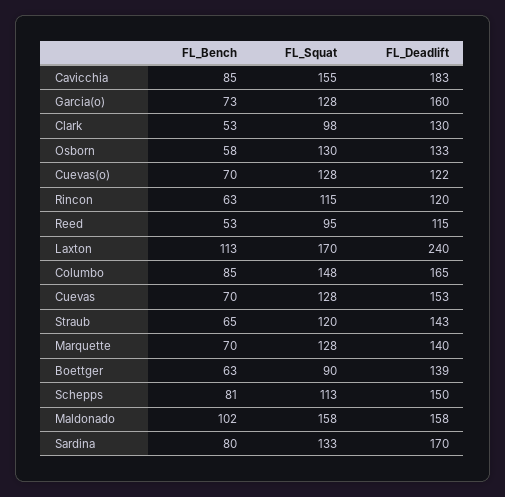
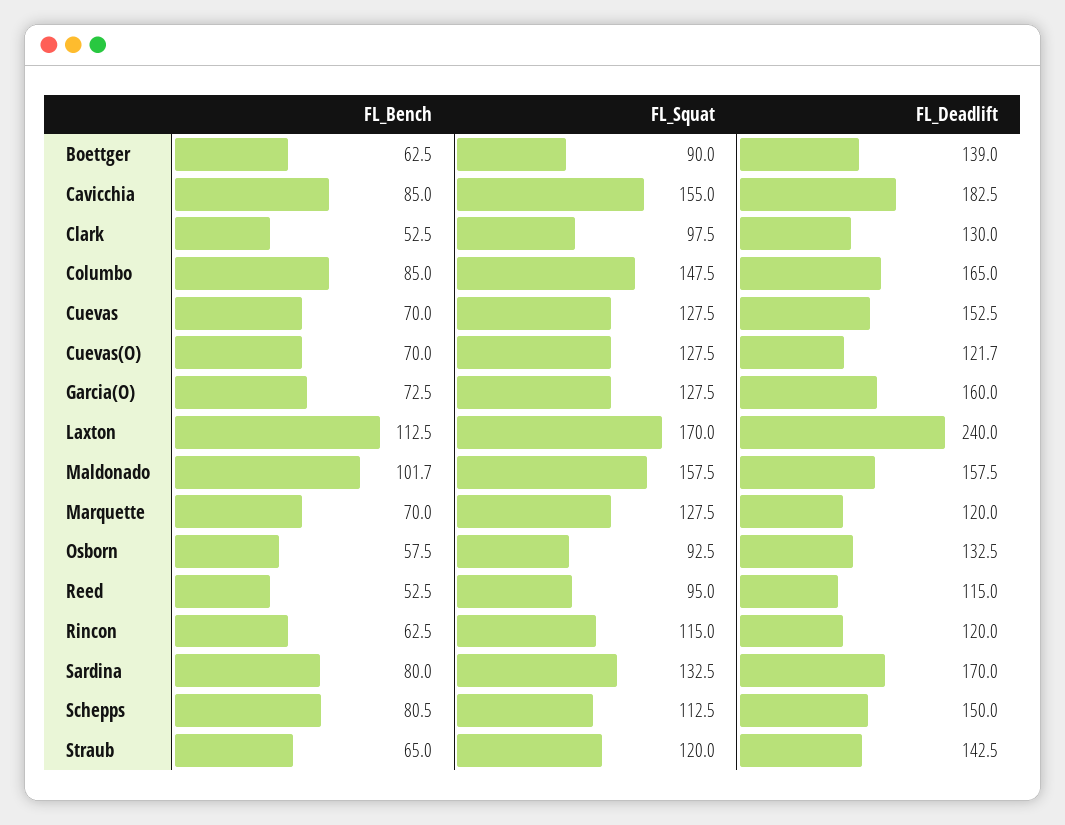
FL_Squat, Osborn: 130 -> 92.5
FL_Deadlift, Marquette: 140 -> 120

